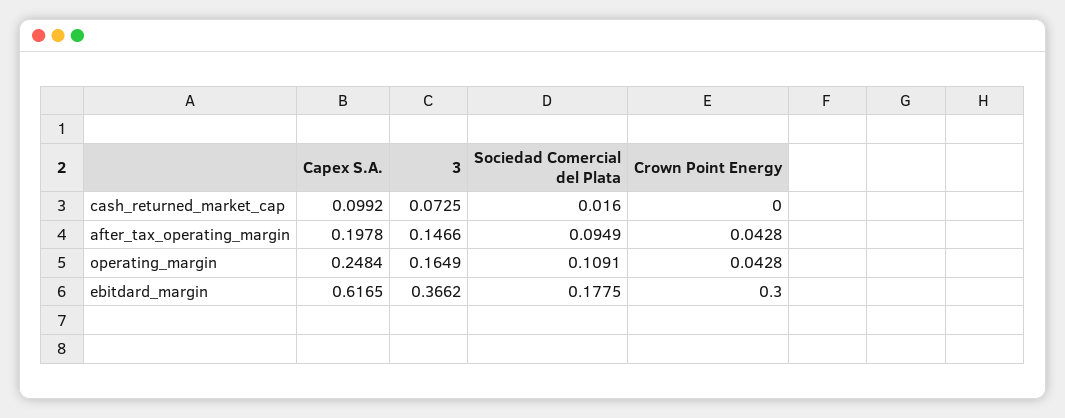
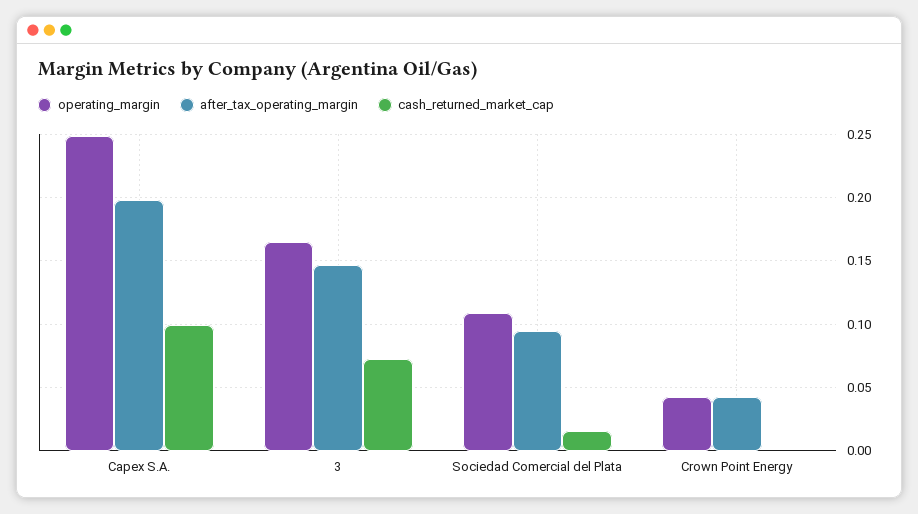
ebitdard_margin, Capex S.A.: 0.6165 -> none
ebitdard_margin, 3: 0.3662 -> none
ebitdard_margin, Sociedad Comercial del Plata: 0.1775 -> none
ebitdard_margin, Crown Point Energy: 0.3 -> none

